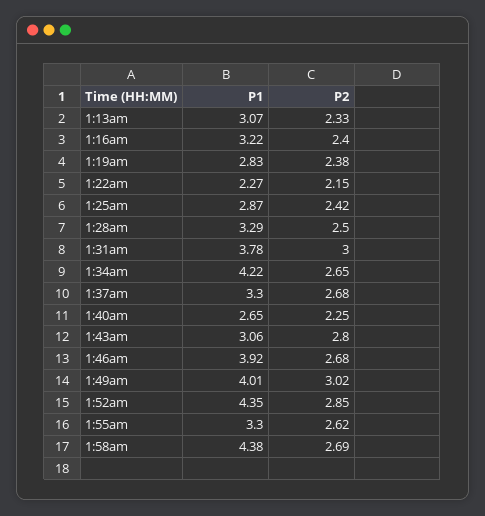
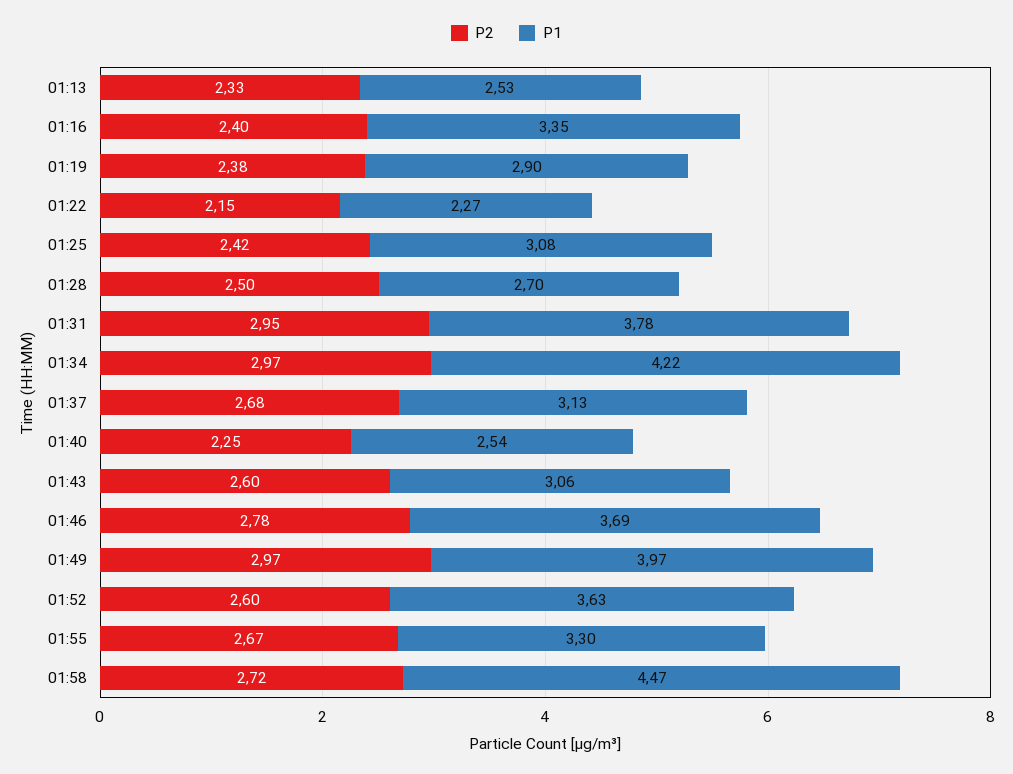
P1, 1:13am: 3.07 -> 2.53
P1, 1:16am: 3.22 -> 3.35
P1, 1:19am: 2.83 -> 2.9
P1, 1:25am: 2.87 -> 3.08
P1, 1:28am: 3.29 -> 2.7
P2, 1:31am: 3 -> 2.95
P2, 1:34am: 2.65 -> 2.97
P1, 1:37am: 3.3 -> 3.13
P1, 1:40am: 2.65 -> 2.54
P2, 1:43am: 2.8 -> 2.6
P1, 1:46am: 3.92 -> 3.69
P2, 1:46am: 2.68 -> 2.78
P1, 1:49am: 4.01 -> 3.97
P2, 1:49am: 3.02 -> 2.97
P1, 1:52am: 4.35 -> 3.63
P2, 1:52am: 2.85 -> 2.6
P2, 1:55am: 2.62 -> 2.67
P1, 1:58am: 4.38 -> 4.47
P2, 1:58am: 2.69 -> 2.72

